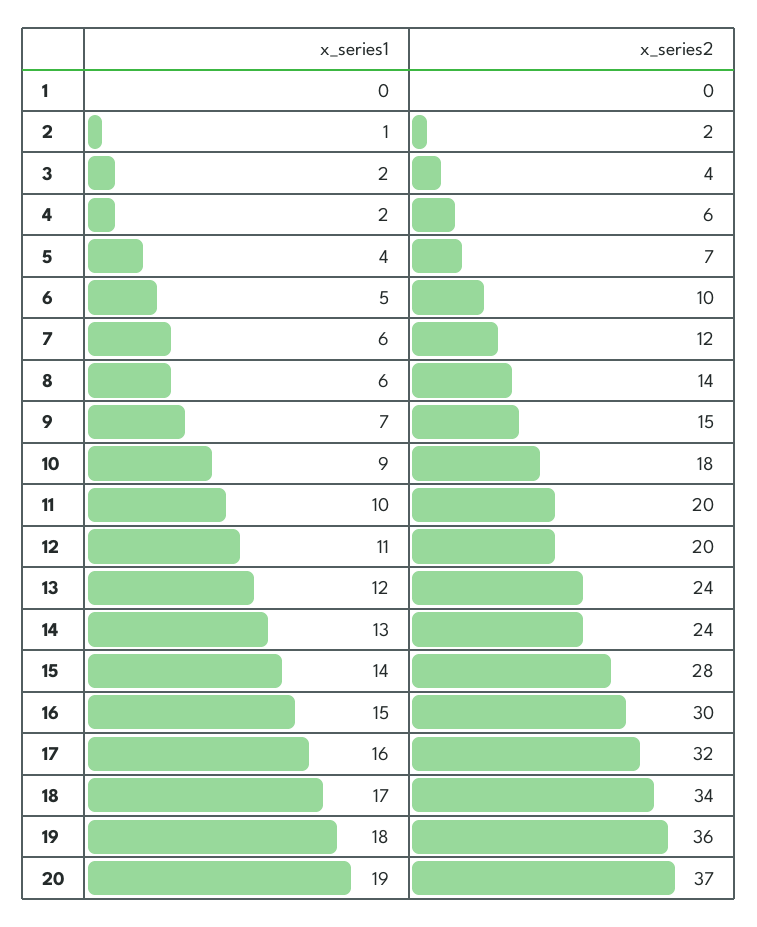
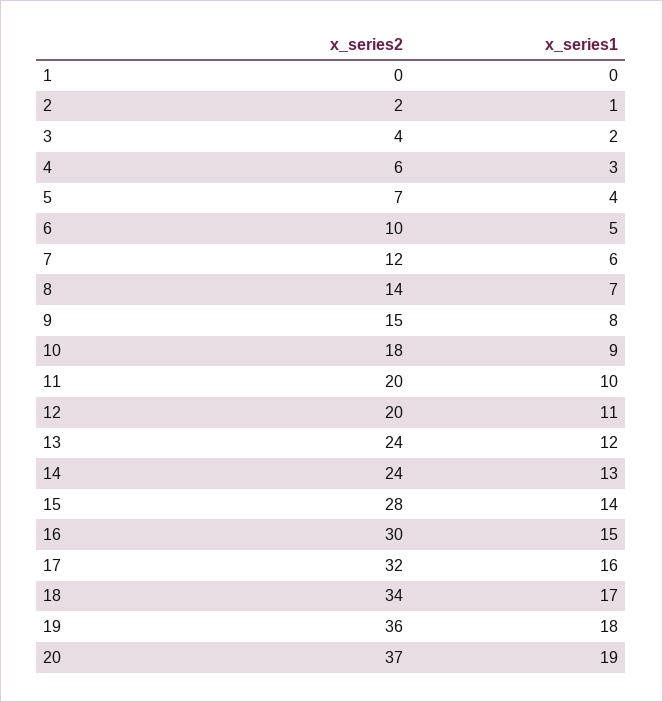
x_series1, 4: 2 -> 3
x_series1, 8: 6 -> 7
x_series1, 9: 7 -> 8

